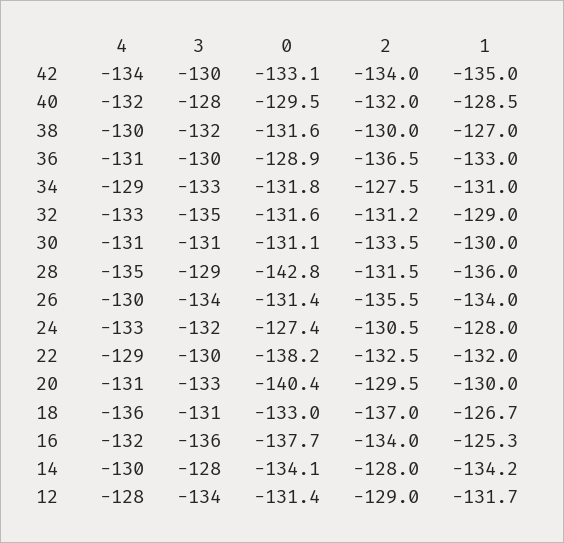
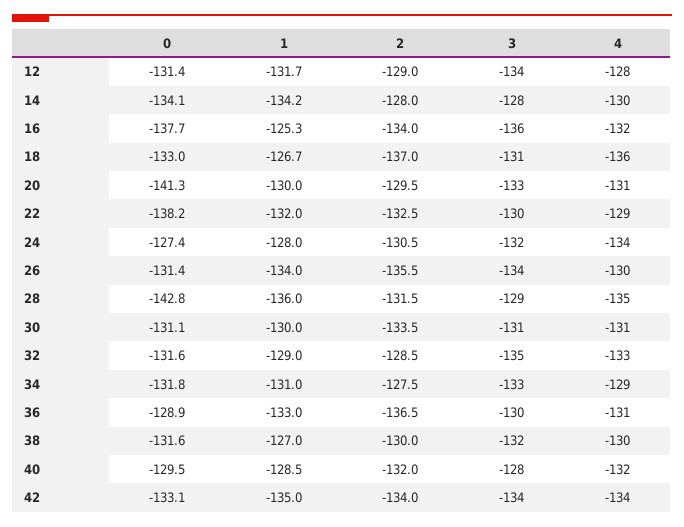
3, 42: -130 -> -134
2, 32: -131.2 -> -128.5
4, 24: -133 -> -134
0, 20: -140.4 -> -141.3

